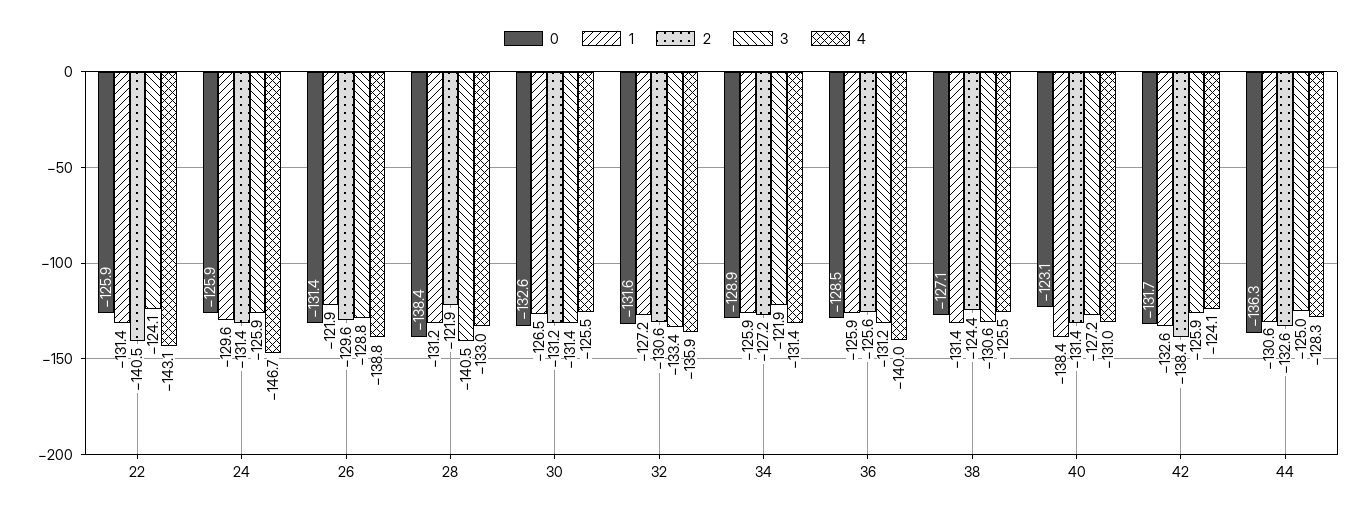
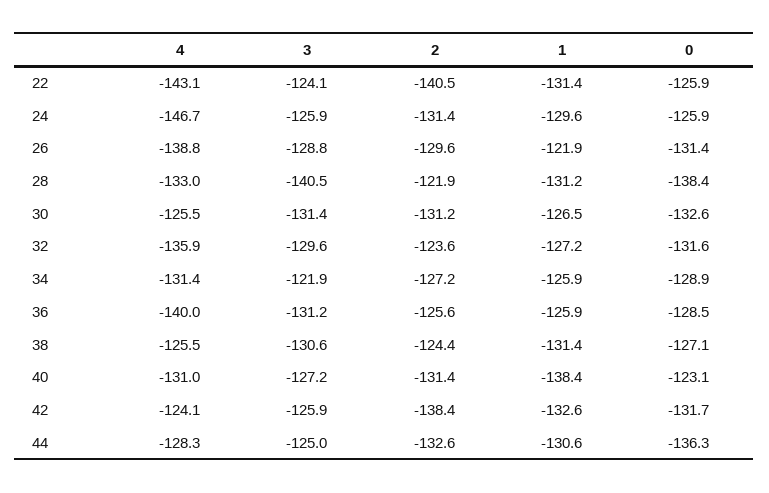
2, 32: -130.6 -> -123.6
3, 32: -133.4 -> -129.6

